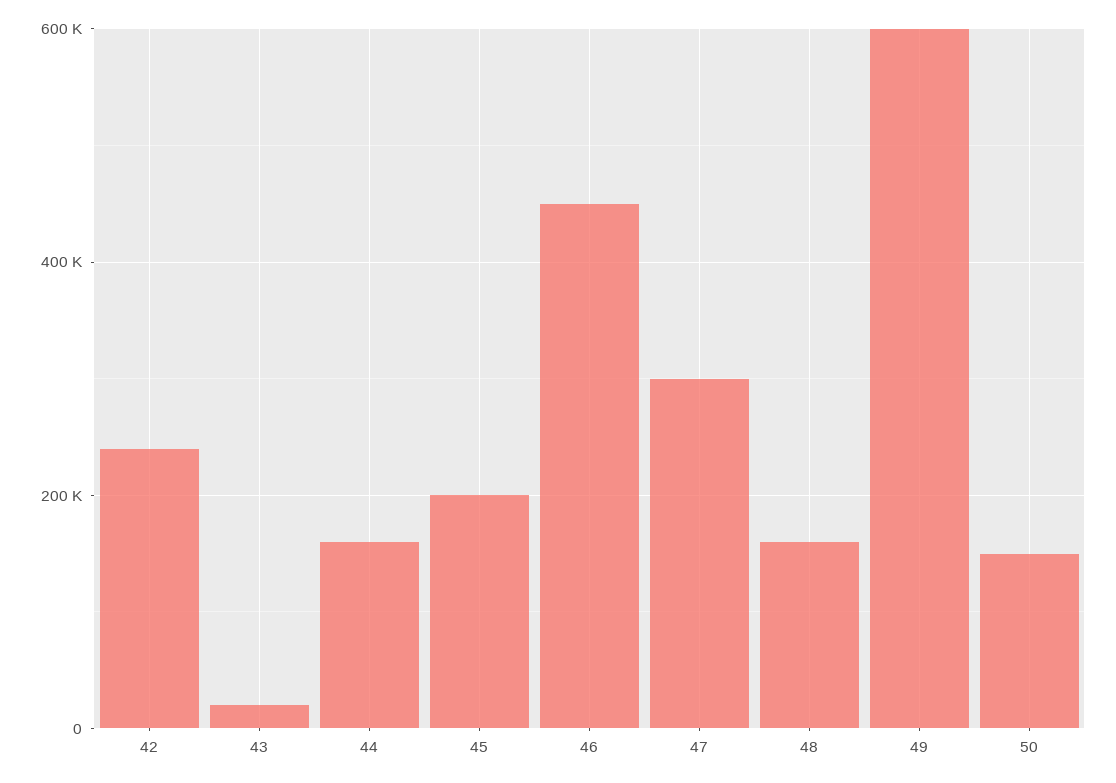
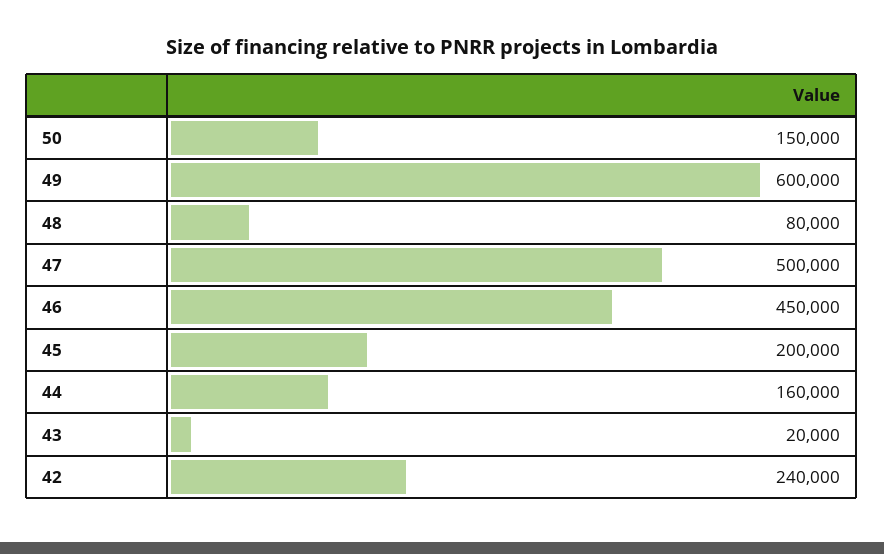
47: 300000 -> 500000
48: 160000 -> 80000

